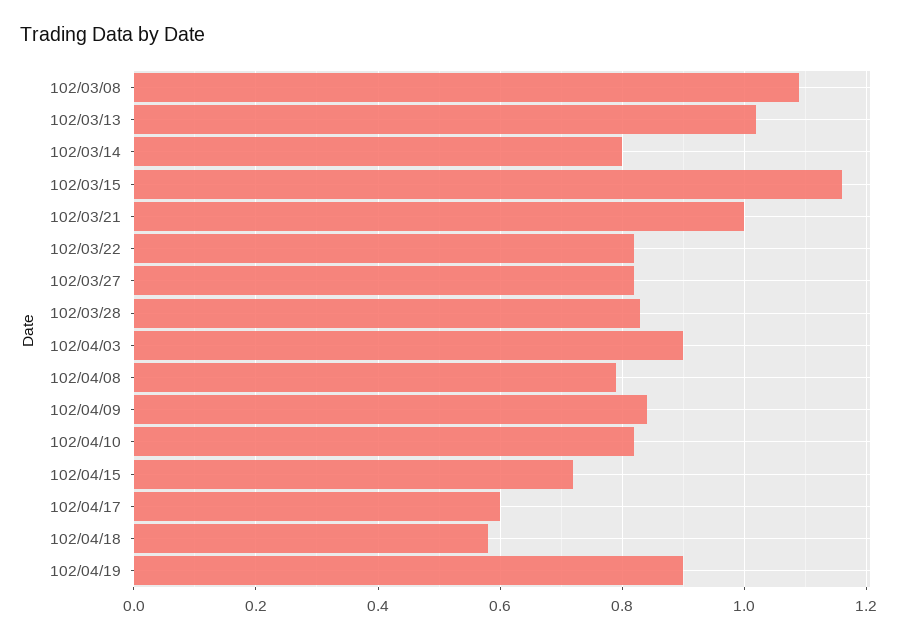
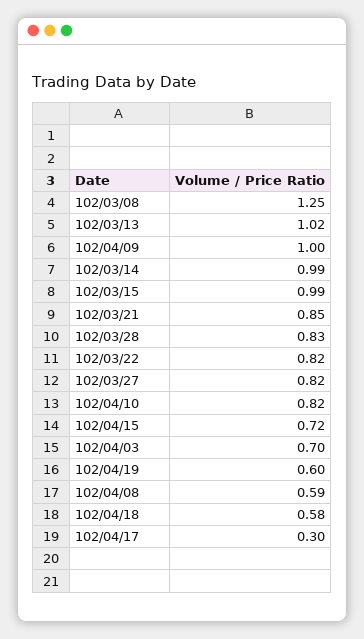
102/03/08: 1.1 -> 1.25
102/03/14: 0.8 -> 0.99
102/03/15: 1.15 -> 0.99
102/03/21: 1 -> 0.85
102/04/03: 0.9 -> 0.7
102/04/08: 0.8 -> 0.59
102/04/09: 0.85 -> 1
102/04/17: 0.6 -> 0.3
102/04/19: 0.9 -> 0.6

